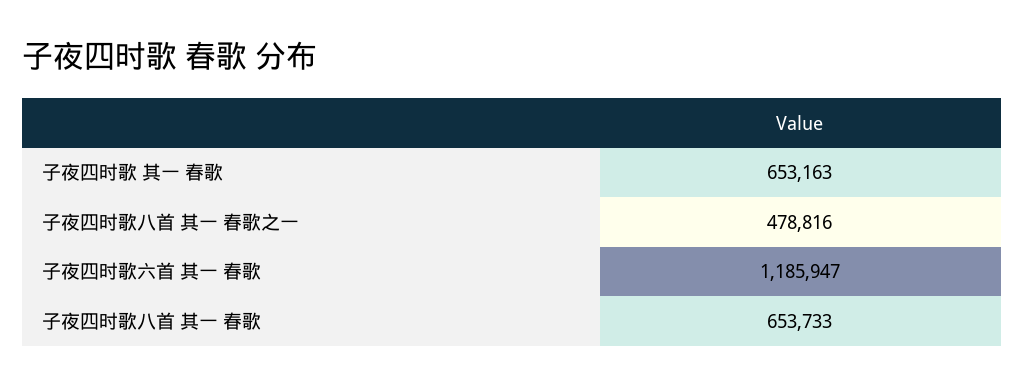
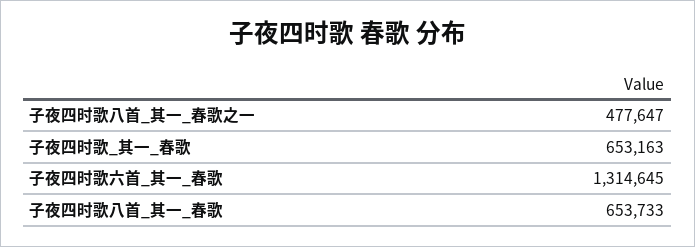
子夜四时歌八首 其一 春歌之一: 478816 -> 477647
子夜四时歌六首 其一 春歌: 1185947 -> 1314645

